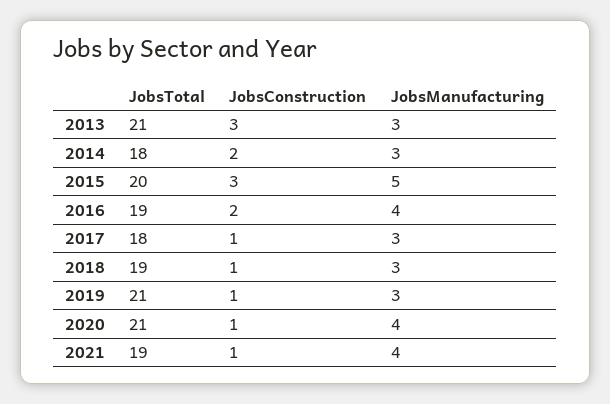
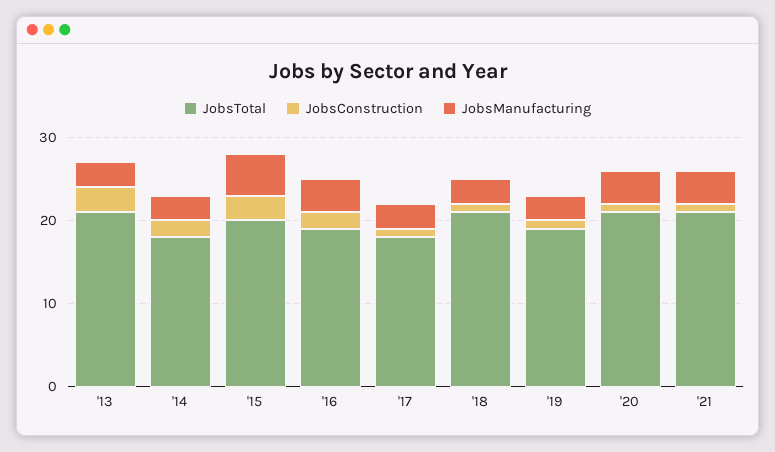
JobsTotal, 2018: 19 -> 21
JobsTotal, 2019: 21 -> 19
JobsTotal, 2021: 19 -> 21

